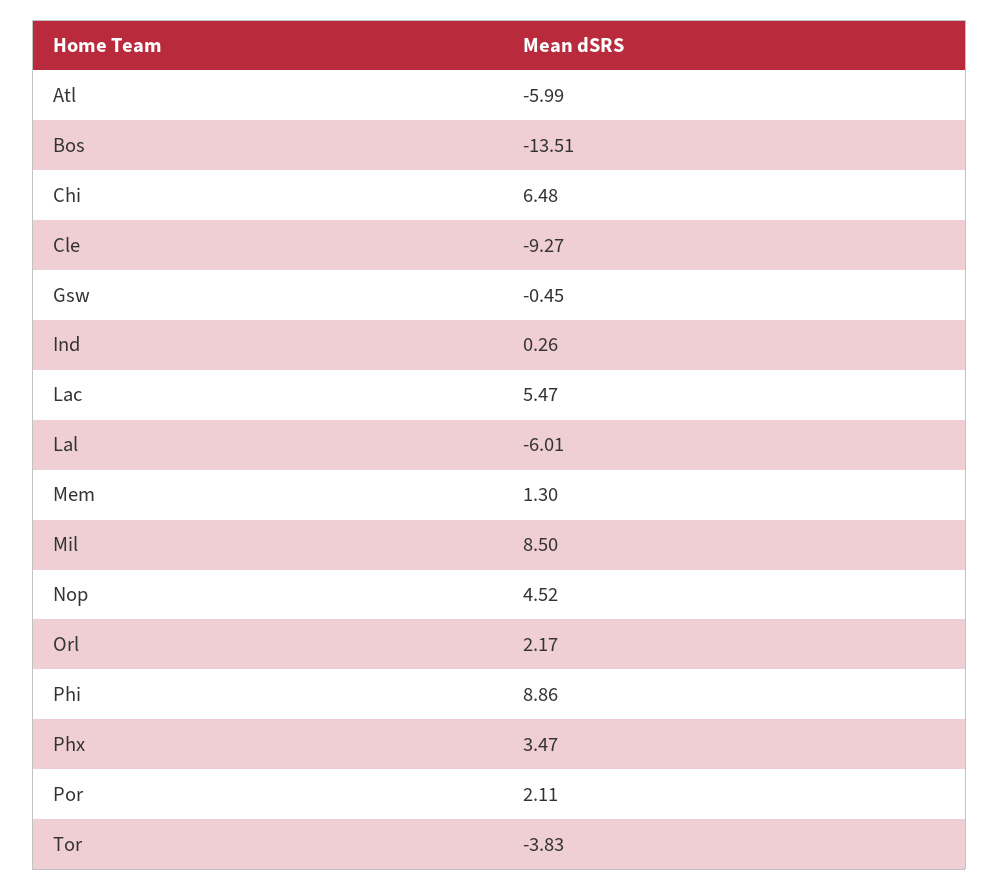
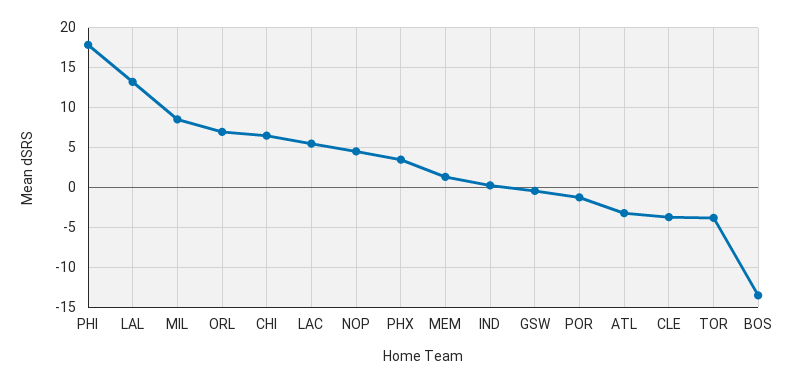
Atl: -5.99 -> -3
Cle: -9.27 -> -4
Lal: -6.01 -> 13
Orl: 2.17 -> 7
Phi: 8.86 -> 18
Por: 2.11 -> -1

